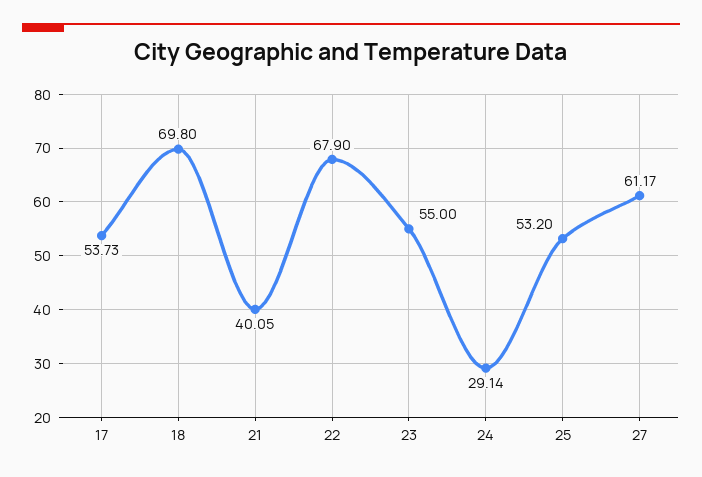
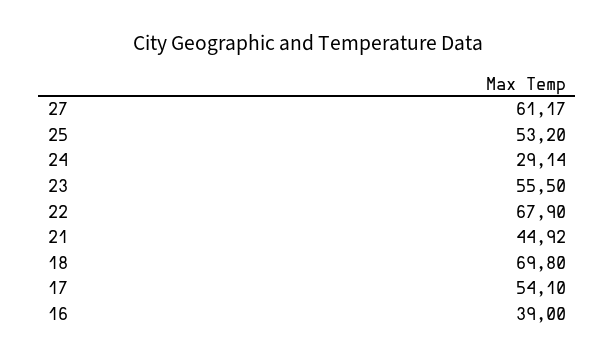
17: 53.73 -> 54.1
21: 40.05 -> 44.92
23: 55 -> 55.5
16: none -> 39

